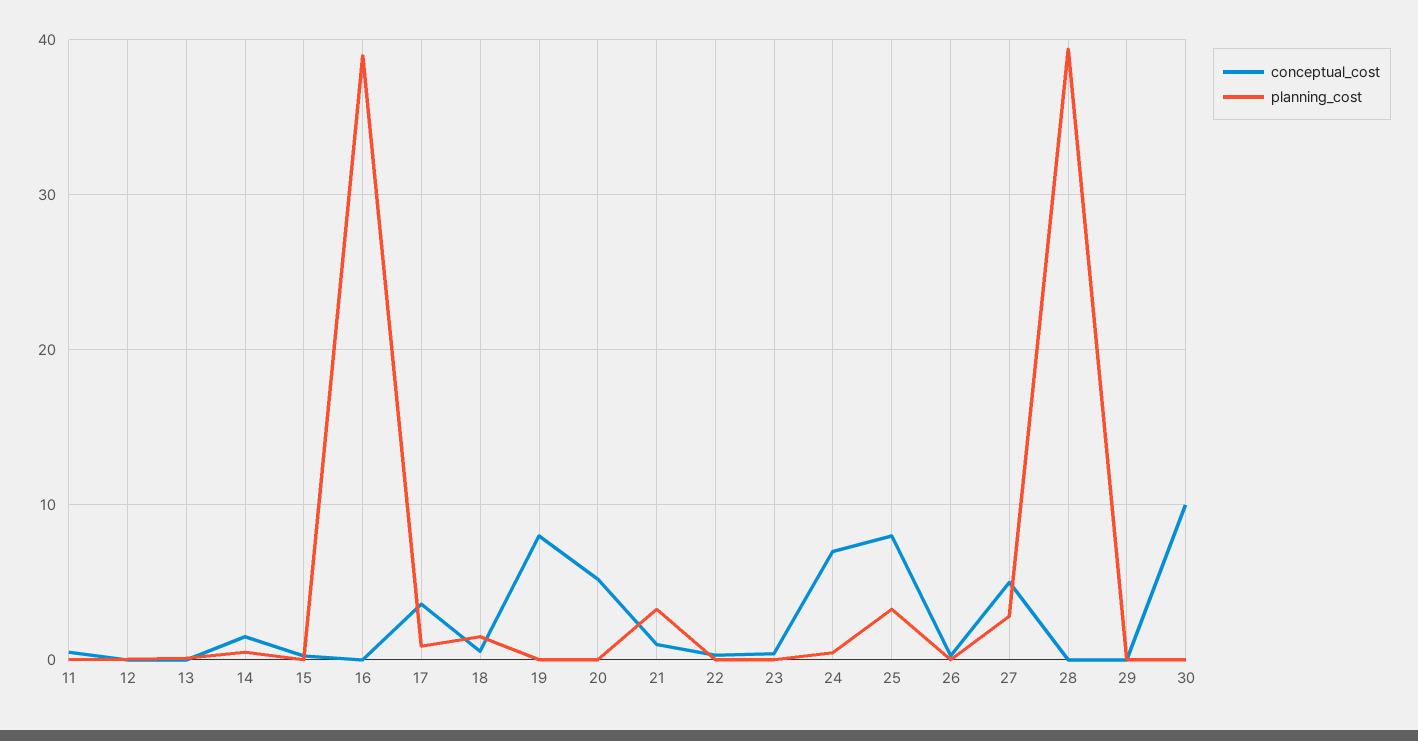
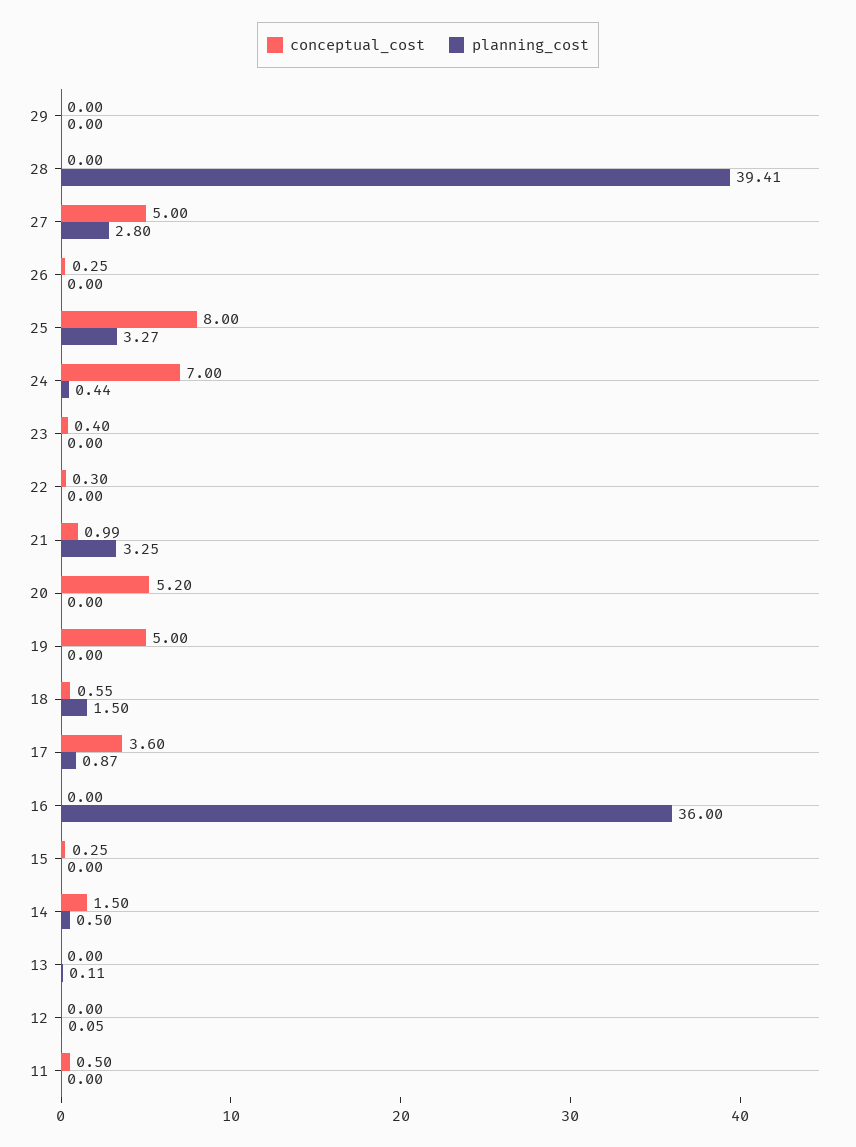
planning_cost, 16: 39 -> 36
conceptual_cost, 19: 8 -> 5
conceptual_cost, 30: 10 -> none
planning_cost, 30: 0 -> none

